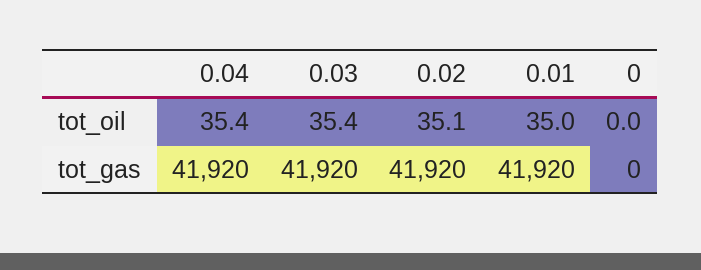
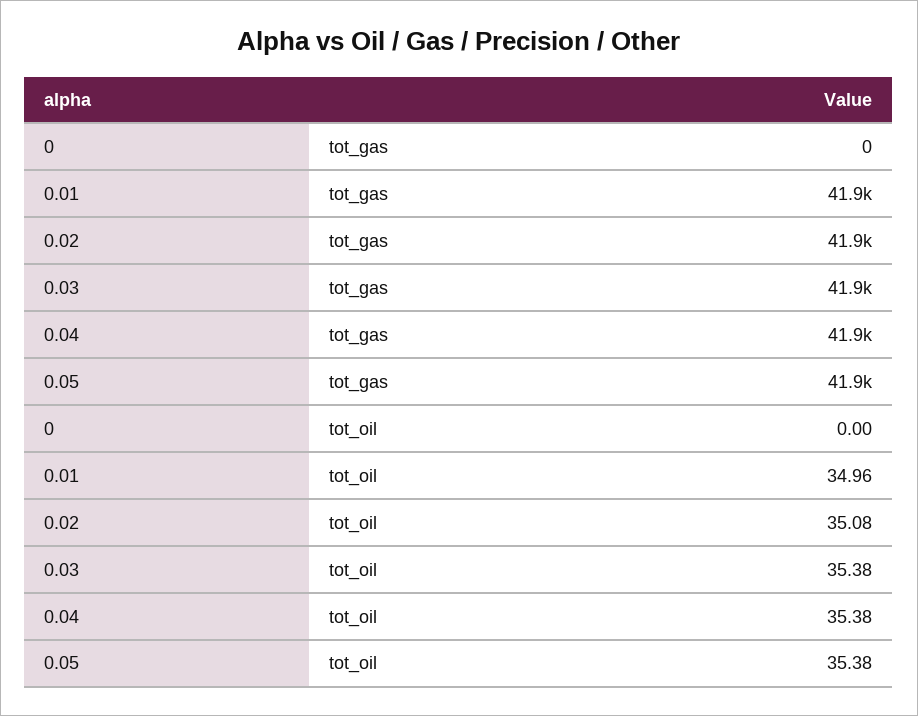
0.05, tot_gas: none -> 41900
0.05, tot_oil: none -> 35.38

